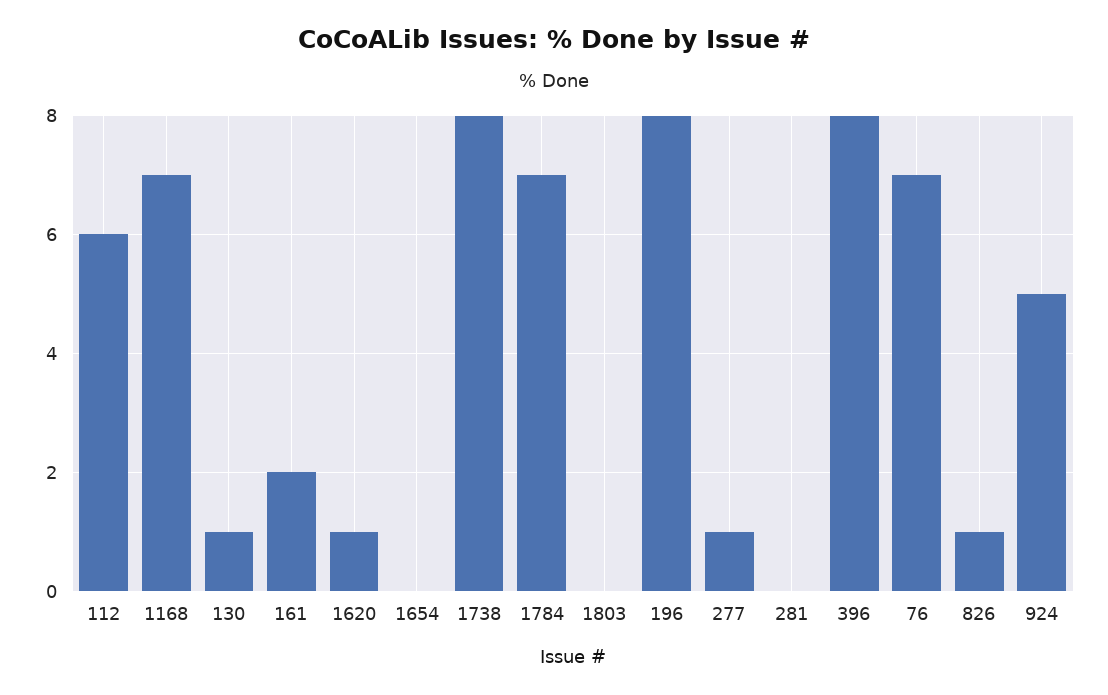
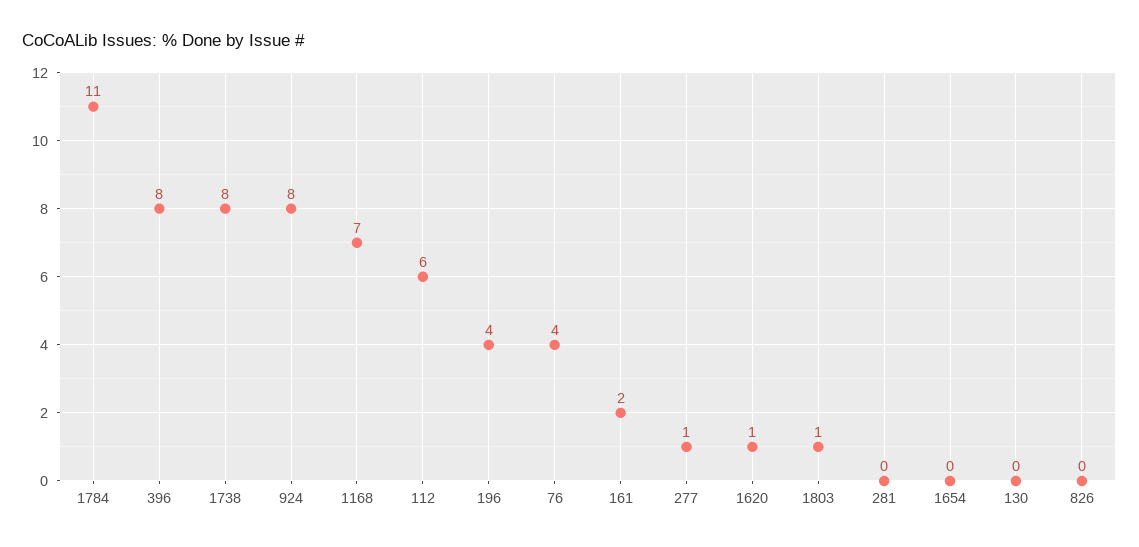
130: 1 -> 0
1784: 7 -> 11
1803: 0 -> 1
196: 8 -> 4
76: 7 -> 4
826: 1 -> 0
924: 5 -> 8

